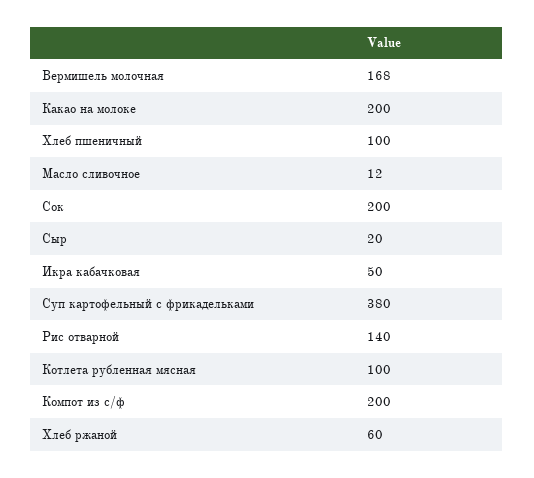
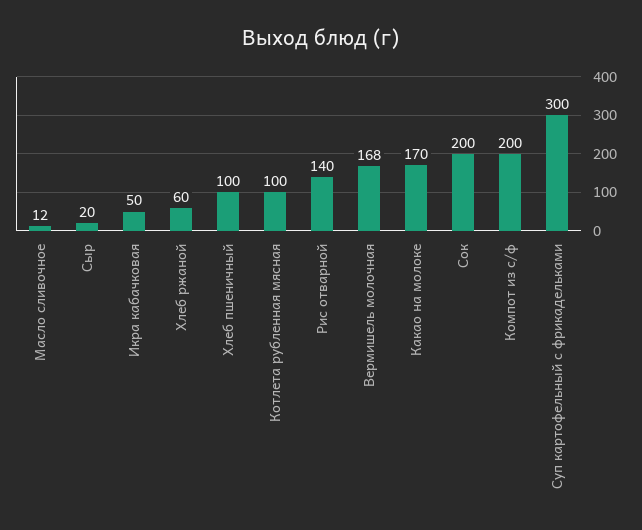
Какао на молоке: 200 -> 170
Суп картофельный с фрикадельками: 380 -> 300

